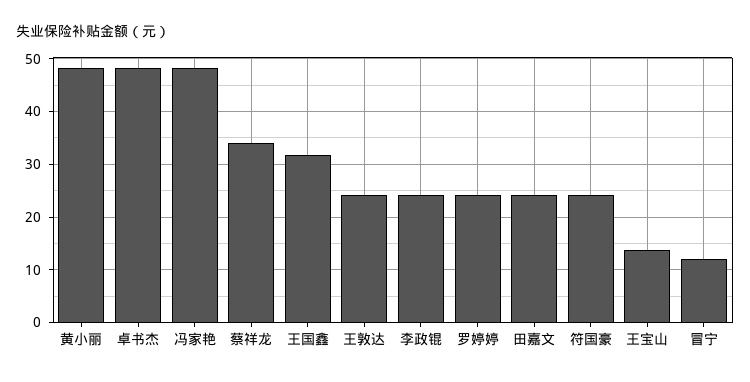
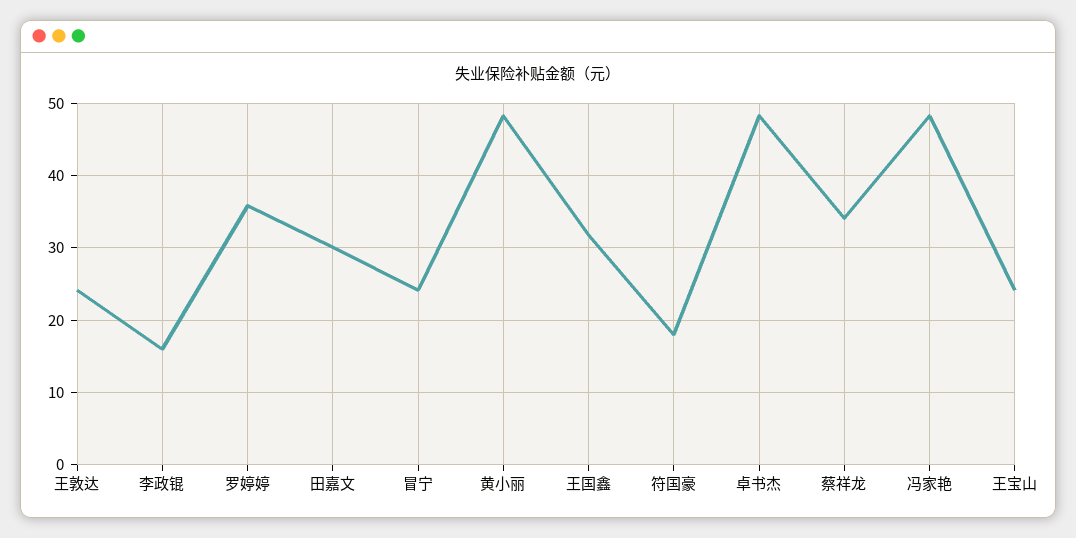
李政锟: 24 -> 16
罗婷婷: 24 -> 36
田嘉文: 24 -> 30
符国豪: 24 -> 18
王宝山: 14 -> 24
冒宁: 12 -> 24

